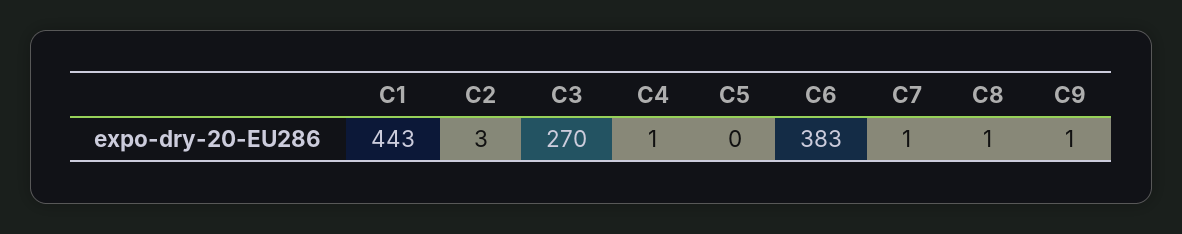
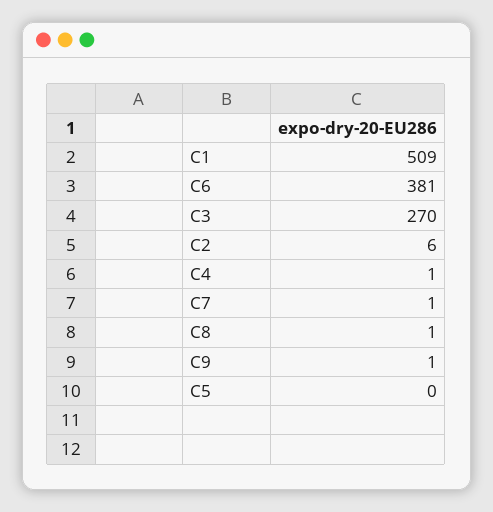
C1: 443 -> 509
C2: 3 -> 6
C6: 383 -> 381

